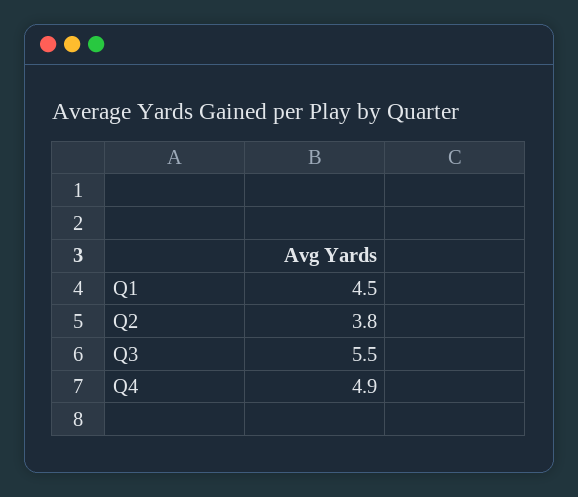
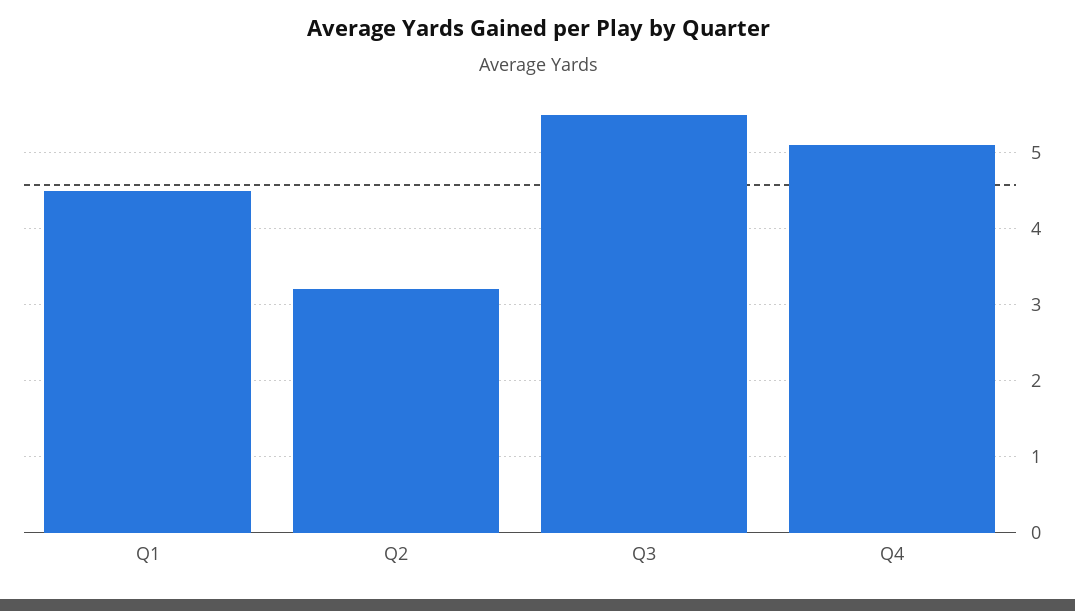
Q2: 3.8 -> 3.2
Q4: 4.9 -> 5.1

